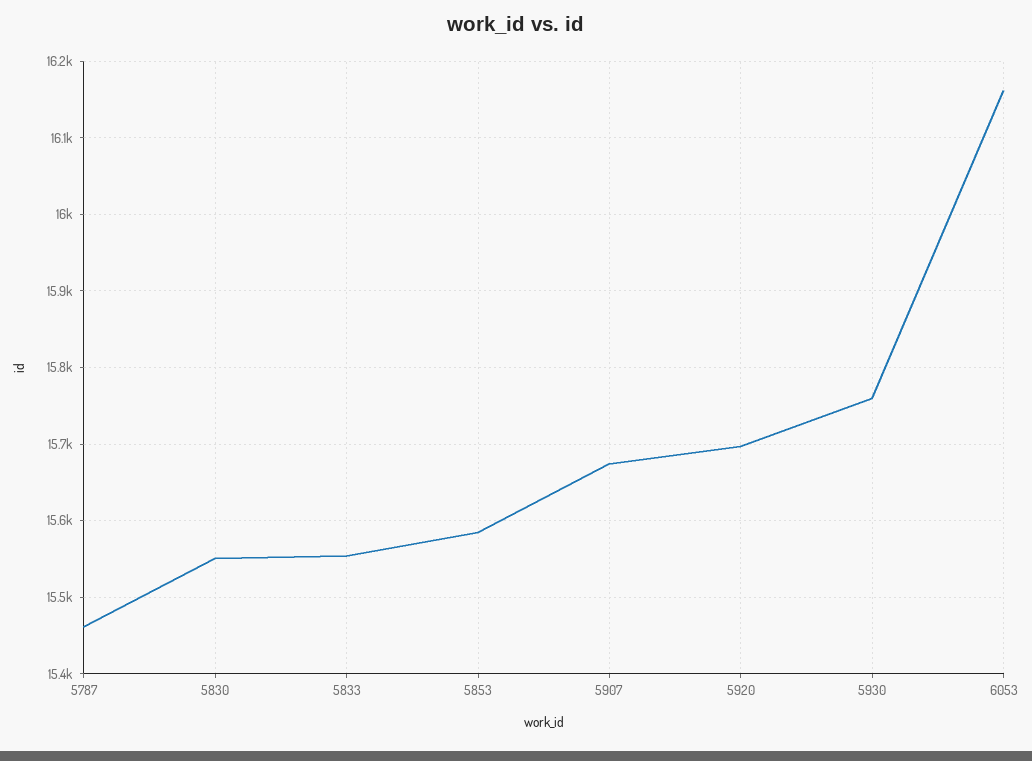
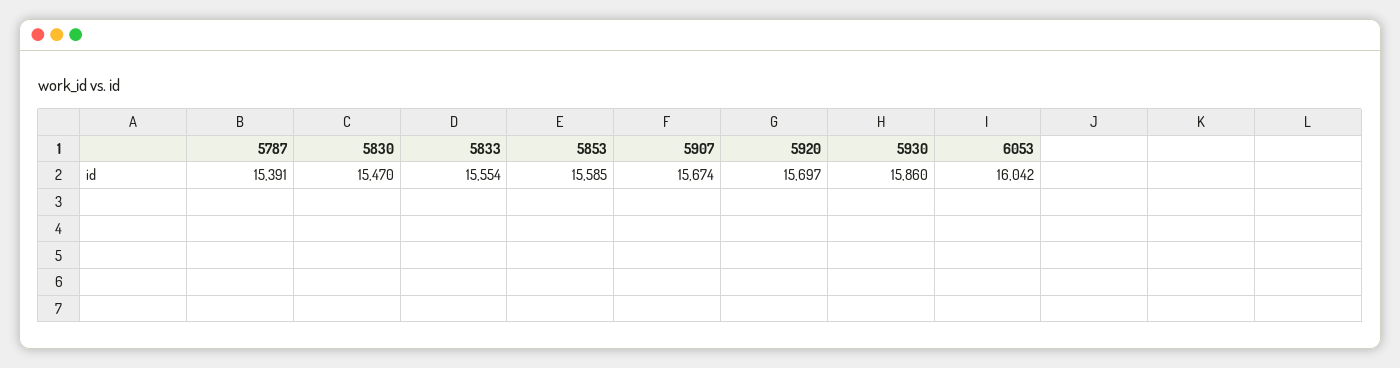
5787: 15460 -> 15391
5830: 15550 -> 15470
5930: 15760 -> 15860
6053: 16160 -> 16042

